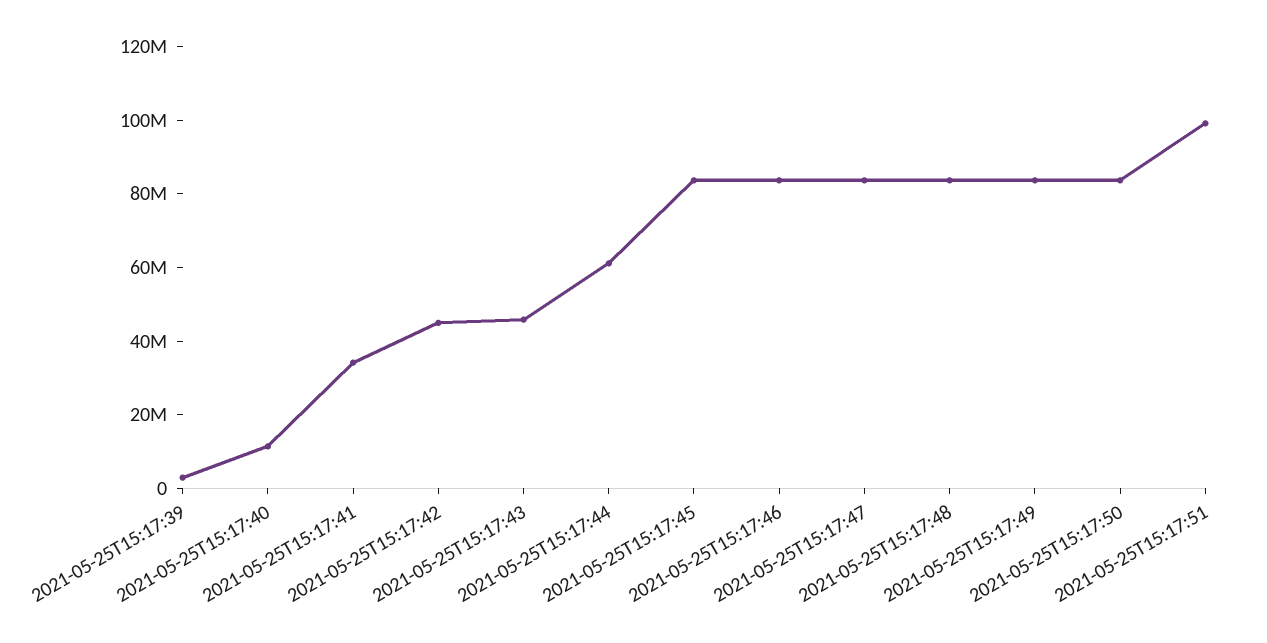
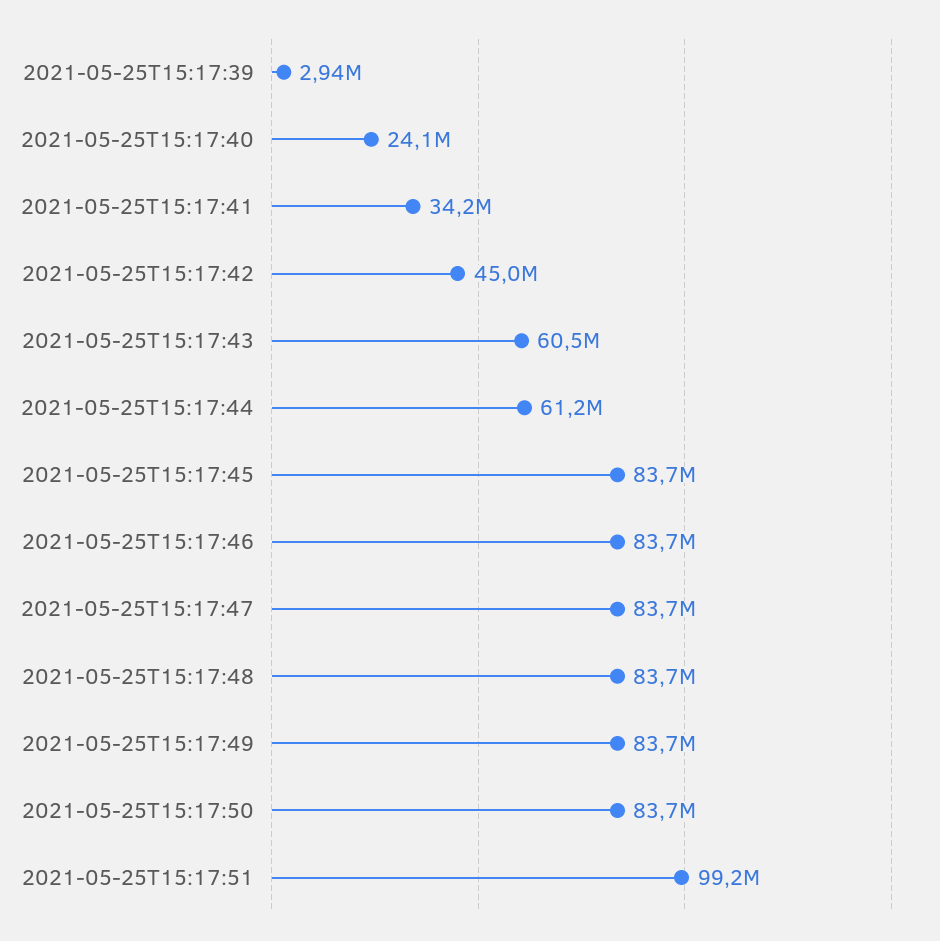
2021-05-25T15:17:40: 10000000 -> 24100000
2021-05-25T15:17:43: 45000000 -> 60500000

